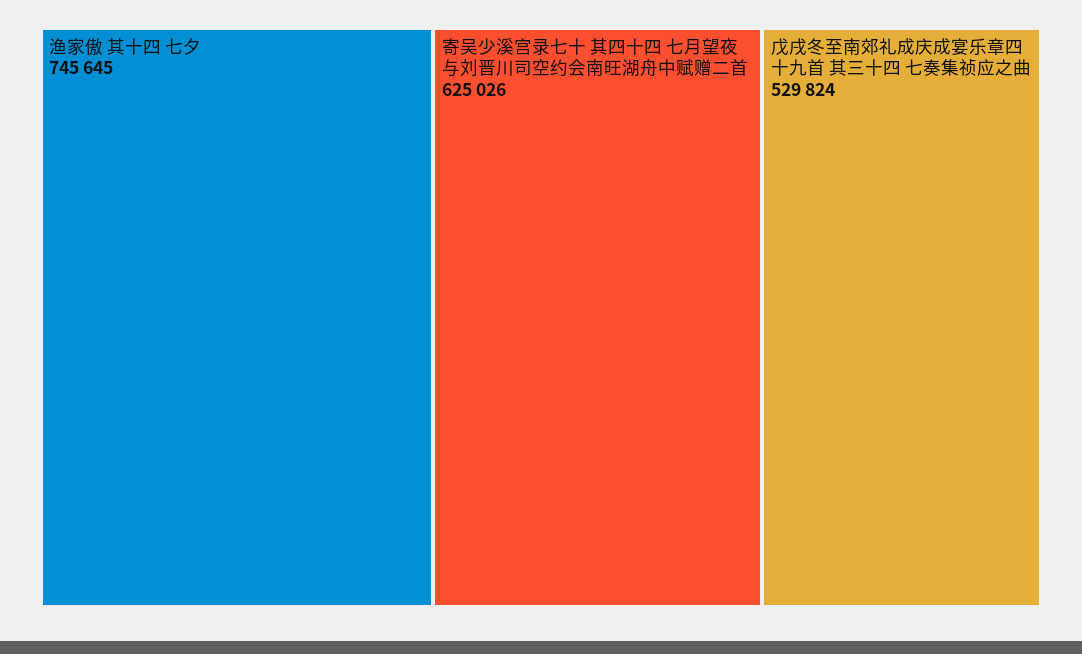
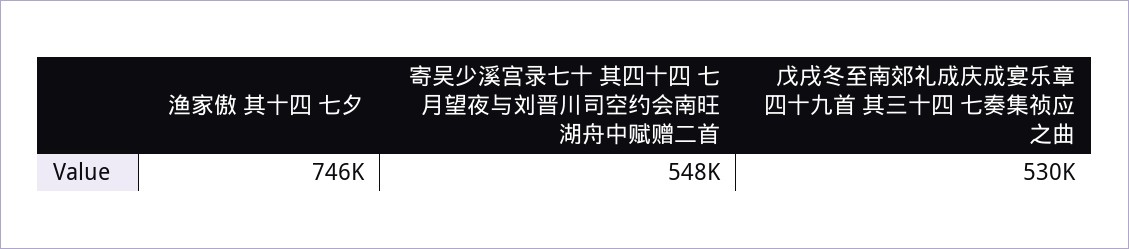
寄吴少溪宫录七十 其四十四 七月望夜与刘晋川司空约会南旺湖舟中赋赠二首: 625026 -> 548000

